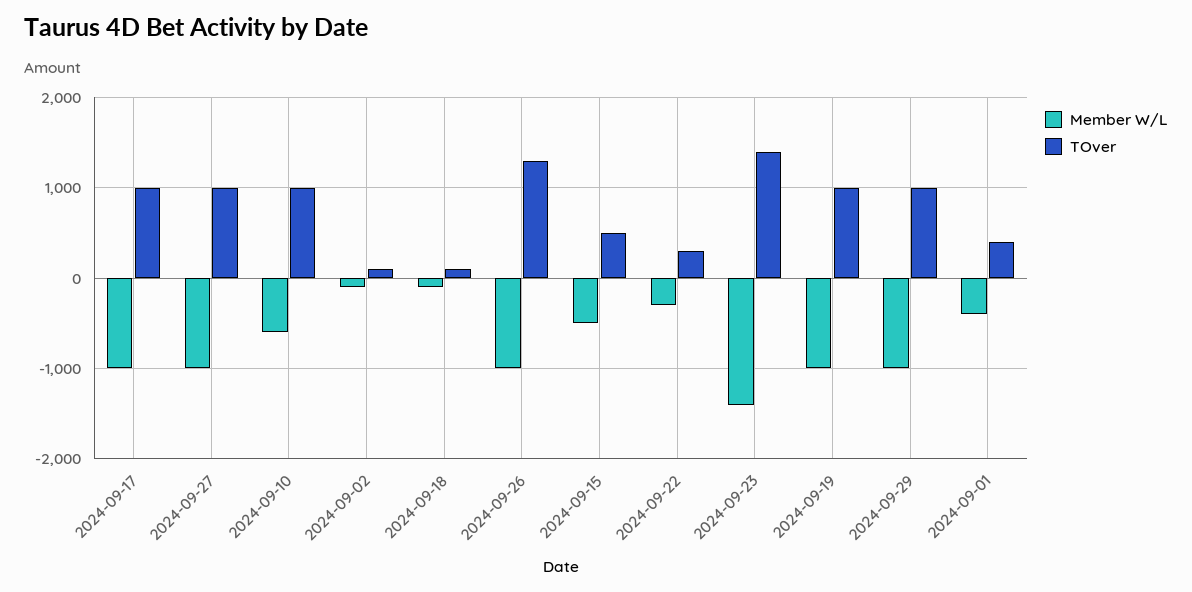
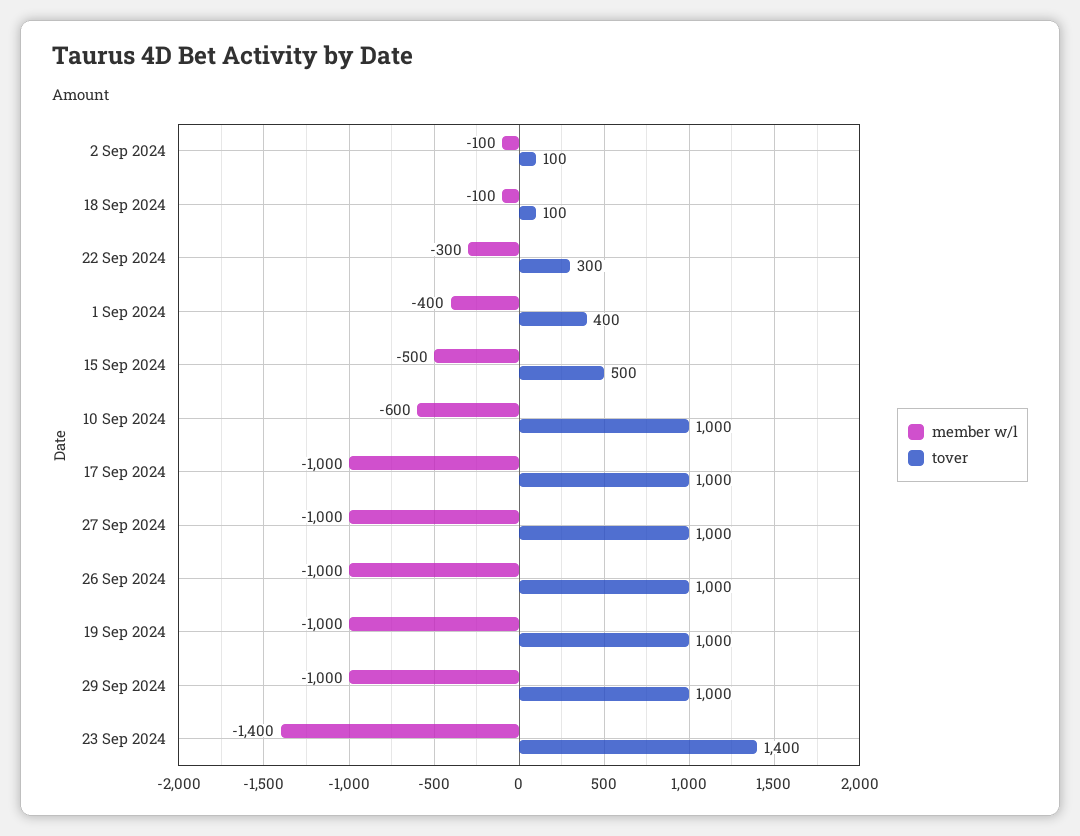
TOver, 2024-09-26: 1300 -> 1000

